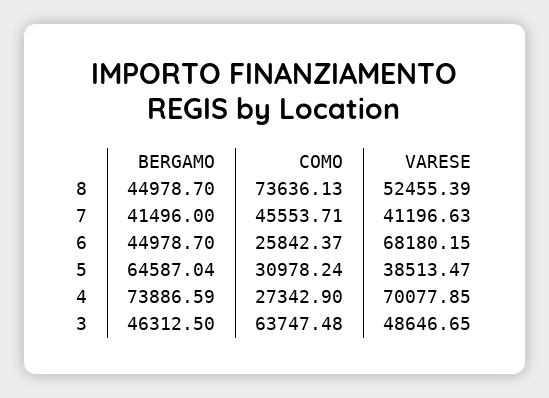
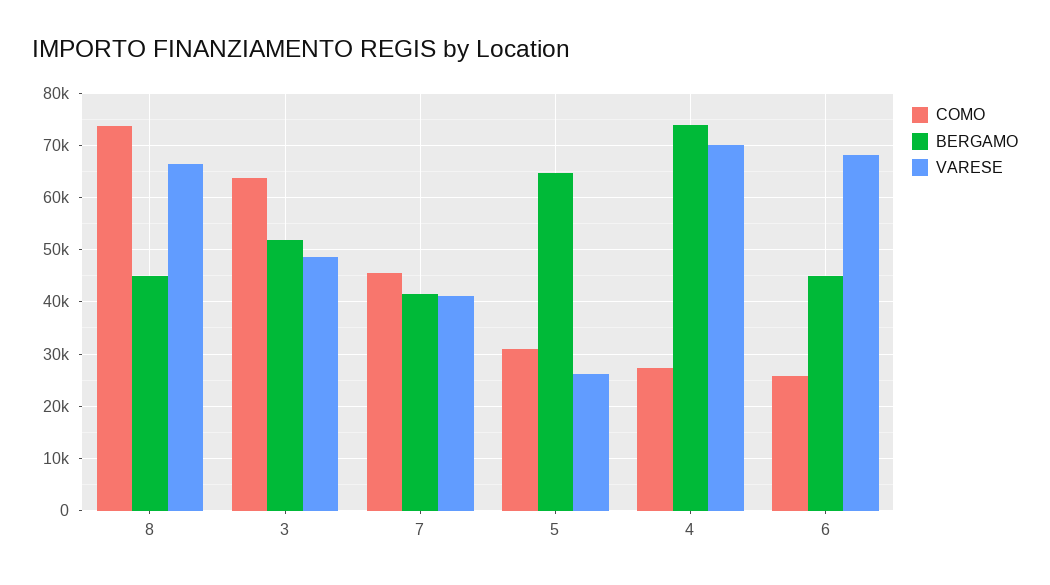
VARESE, 8: 52455.39 -> 66000
VARESE, 5: 38513.47 -> 26000
BERGAMO, 3: 46312.5 -> 52000

